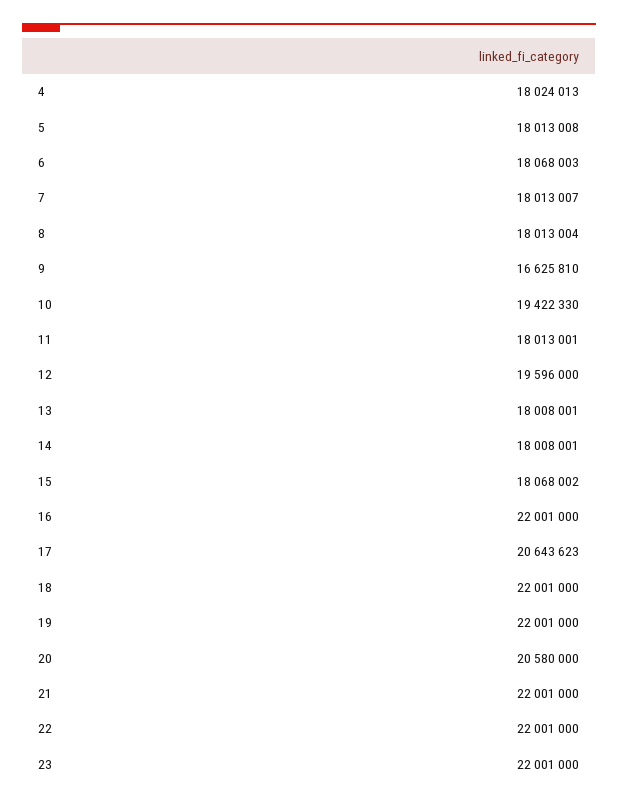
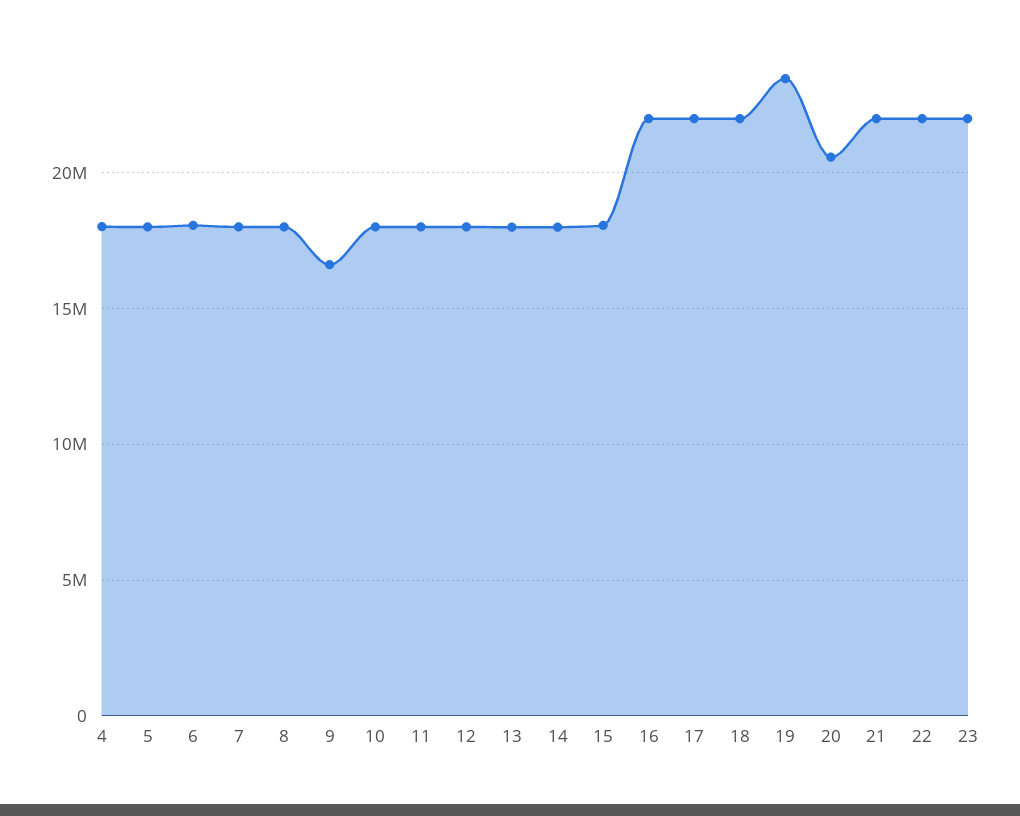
10: 19422330 -> 18000000
12: 19596000 -> 18000000
17: 20643623 -> 22000000
19: 22001000 -> 23500000

